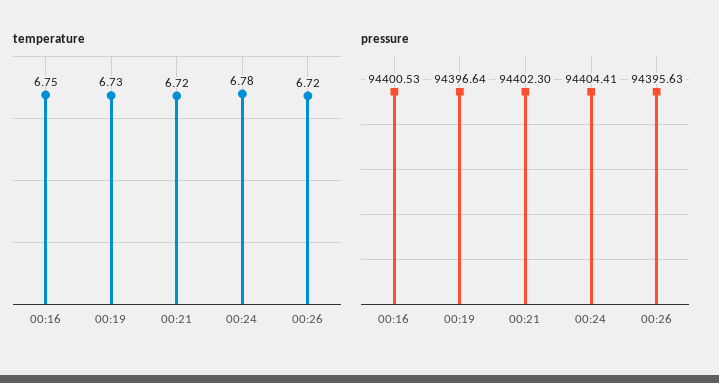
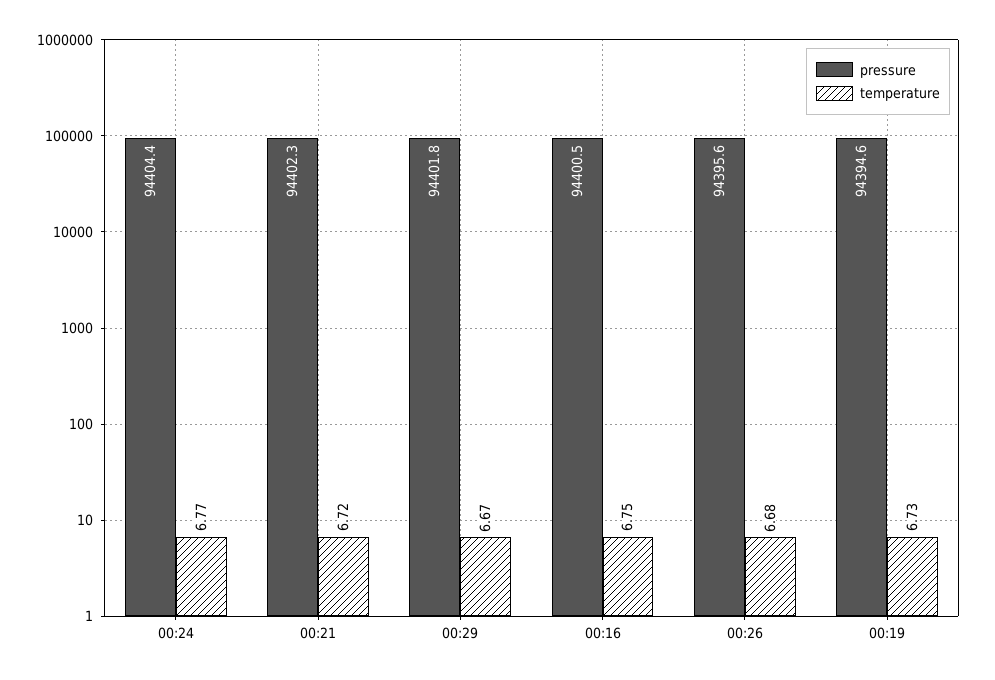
temperature, 00:24: 6.78 -> 6.77
temperature, 00:26: 6.72 -> 6.68
pressure, 00:19: 94396.64 -> 94394.6
pressure, 00:29: none -> 94401.8
temperature, 00:29: none -> 6.67

